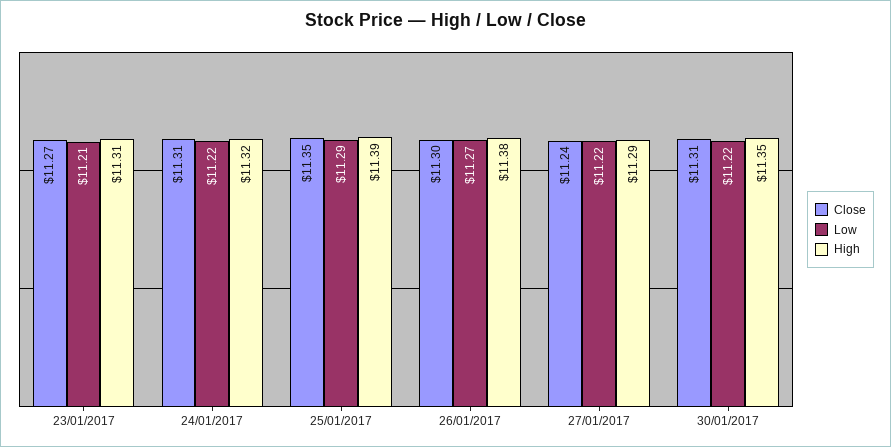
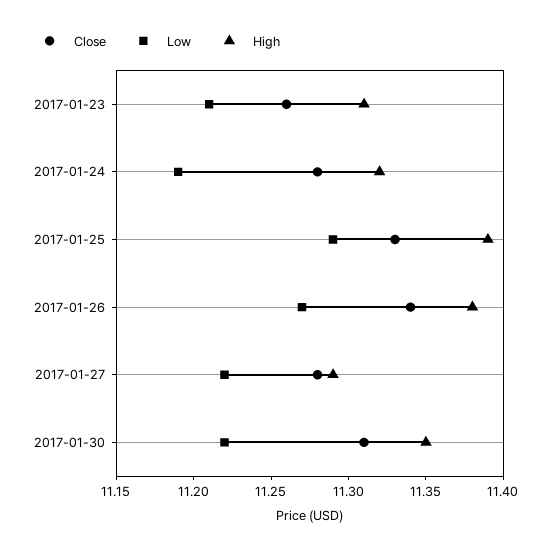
Close, 23/01/2017: 11.27 -> 11.26
Close, 24/01/2017: 11.31 -> 11.28
Low, 24/01/2017: 11.22 -> 11.19
Close, 25/01/2017: 11.35 -> 11.33
Close, 26/01/2017: 11.3 -> 11.34
Close, 27/01/2017: 11.24 -> 11.28

